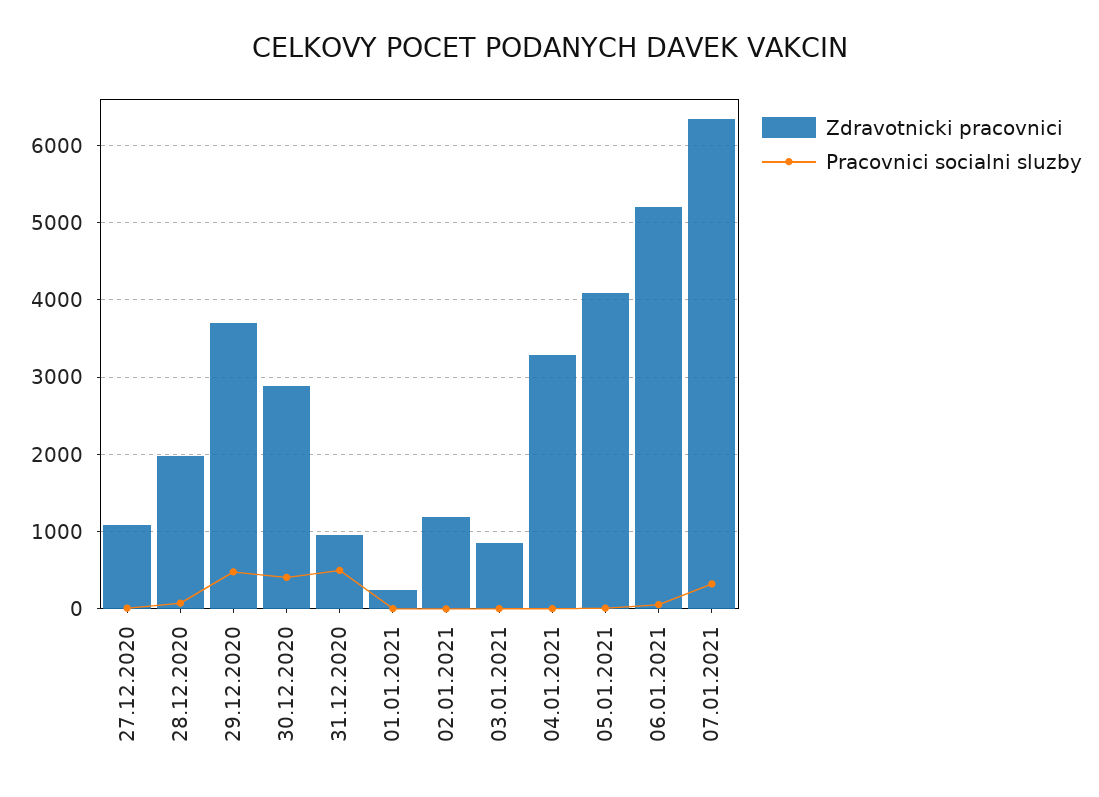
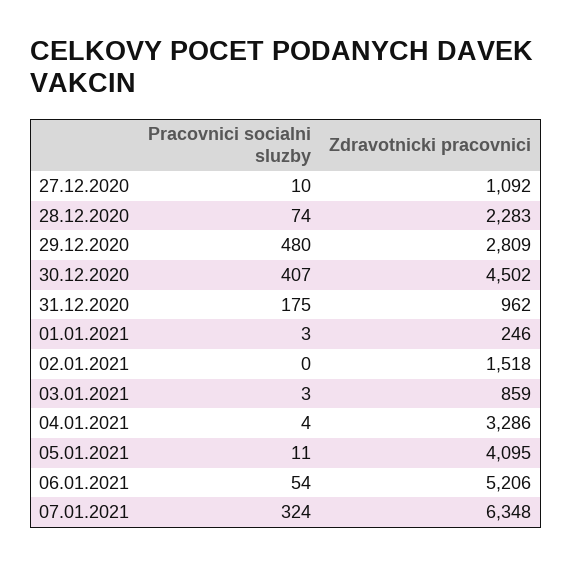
Zdravotnicki pracovnici, 28.12.2020: 2000 -> 2283
Zdravotnicki pracovnici, 29.12.2020: 3700 -> 2809
Zdravotnicki pracovnici, 30.12.2020: 2900 -> 4502
Pracovnici socialni sluzby, 31.12.2020: 500 -> 175
Zdravotnicki pracovnici, 02.01.2021: 1200 -> 1518

